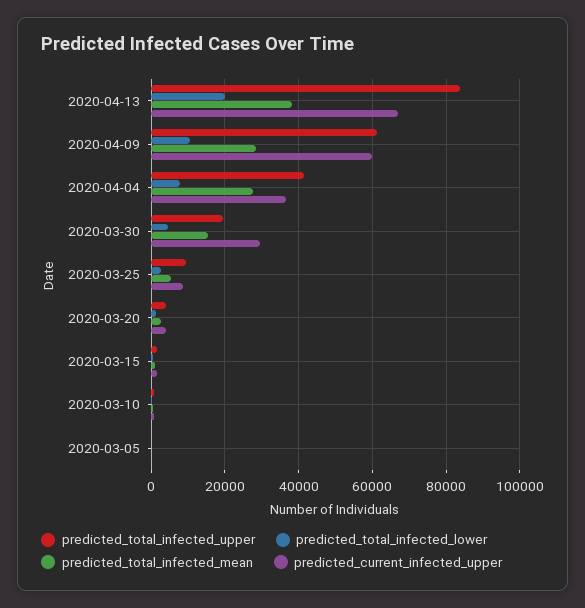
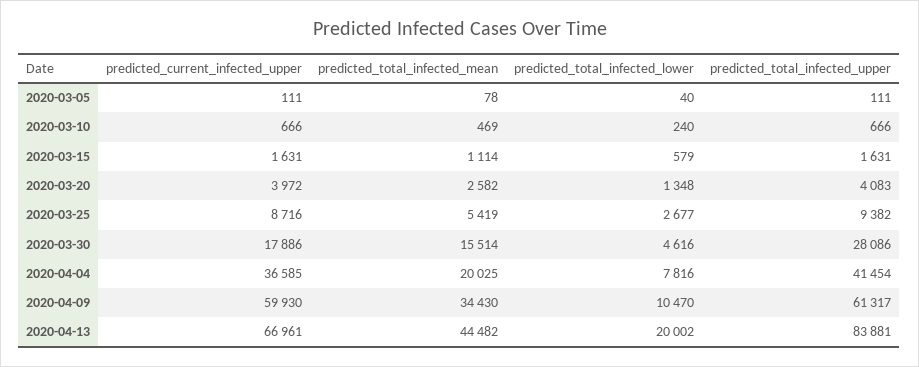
predicted_total_infected_mean, 2020-04-13: 38000 -> 44482
predicted_total_infected_mean, 2020-04-09: 28000 -> 34430
predicted_total_infected_mean, 2020-04-04: 28000 -> 20025
predicted_total_infected_upper, 2020-03-30: 20000 -> 28086
predicted_current_infected_upper, 2020-03-30: 30000 -> 17886

